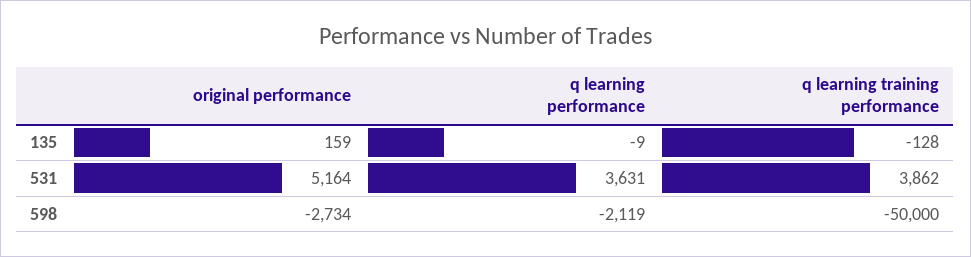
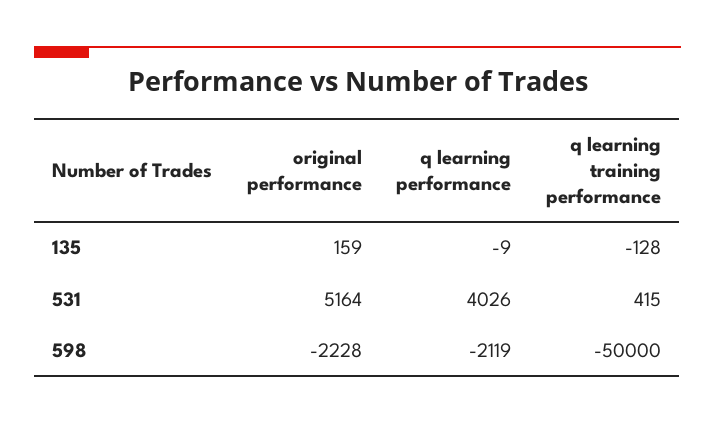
q learning performance, 531: 3631 -> 4026
q learning training performance, 531: 3862 -> 415
original performance, 598: -2734 -> -2228

